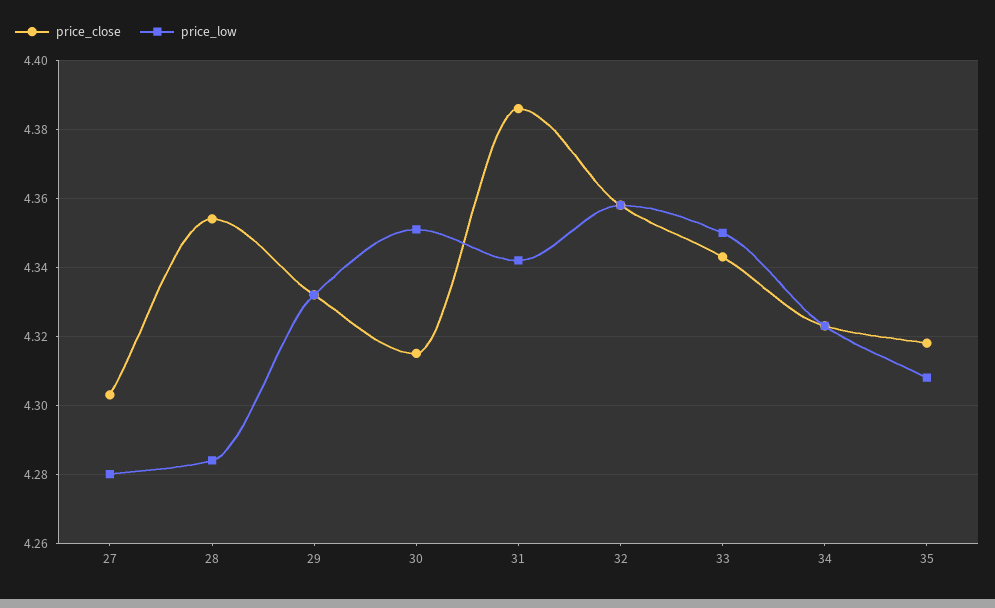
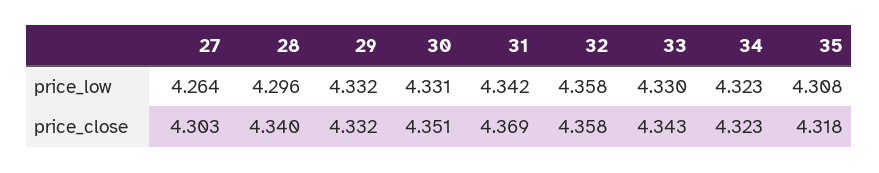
price_low, 27: 4.28 -> 4.264
price_close, 28: 4.355 -> 4.34
price_low, 28: 4.285 -> 4.296
price_close, 30: 4.315 -> 4.351
price_low, 30: 4.35 -> 4.331
price_close, 31: 4.385 -> 4.369
price_low, 33: 4.35 -> 4.33

